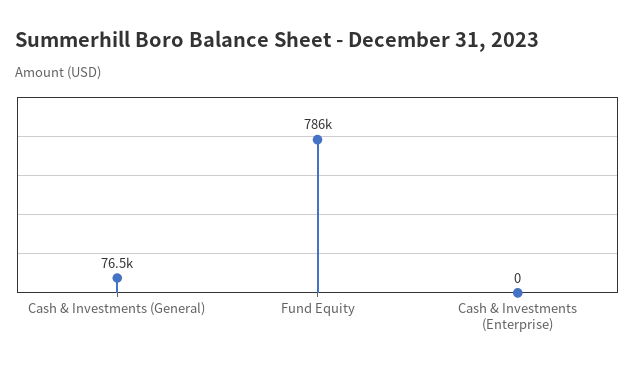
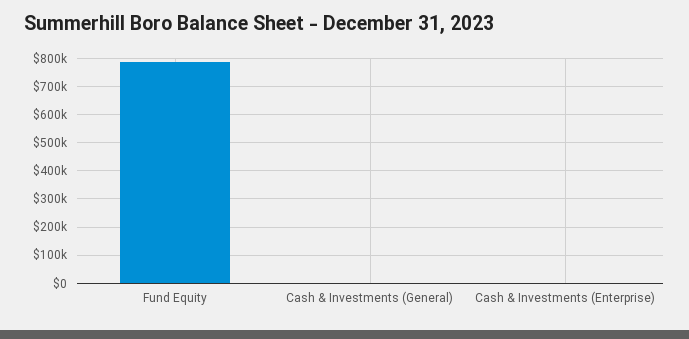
Cash & Investments (General): 76500 -> 0

